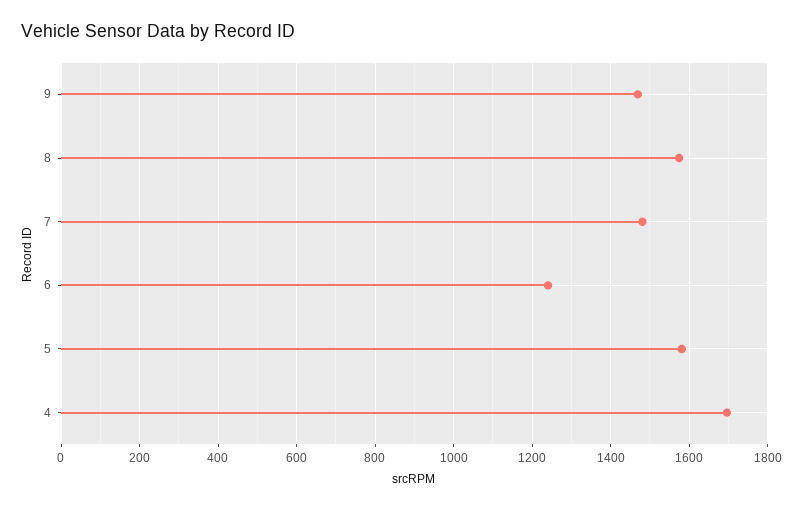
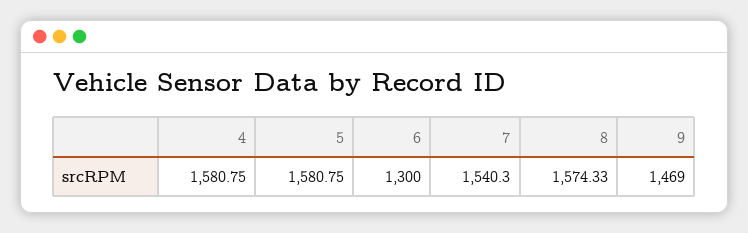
7: 1480 -> 1540.3
6: 1240 -> 1300
4: 1700 -> 1580.75

